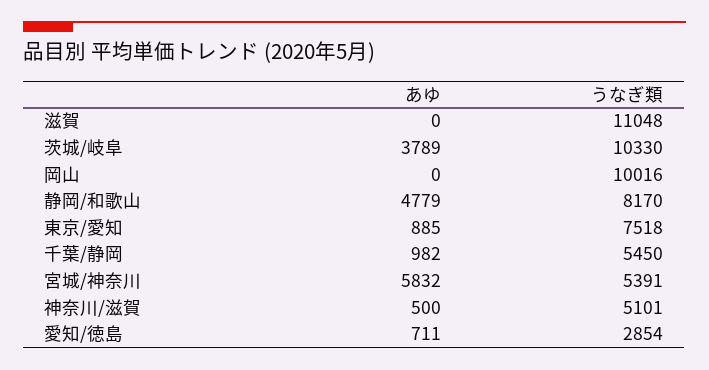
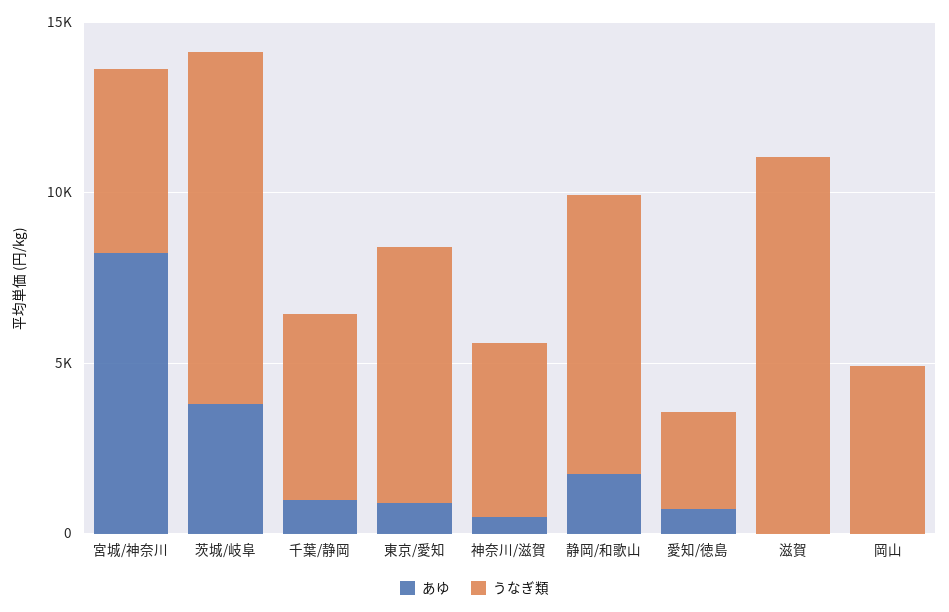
うなぎ類, 岡山: 10016 -> 5000
あゆ, 静岡/和歌山: 4779 -> 2000
あゆ, 宮城/神奈川: 5832 -> 8000

